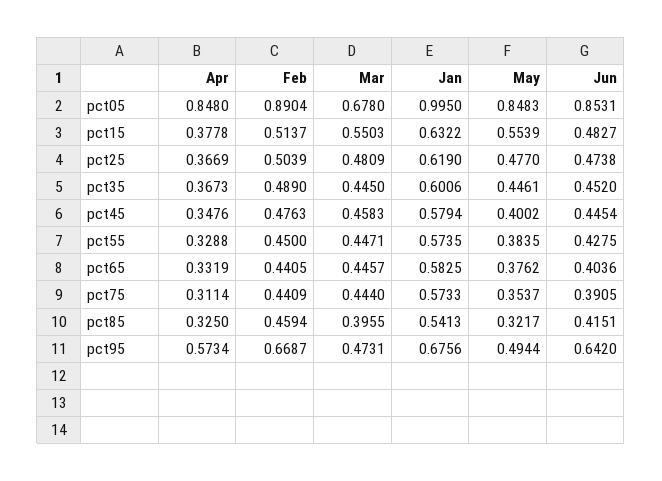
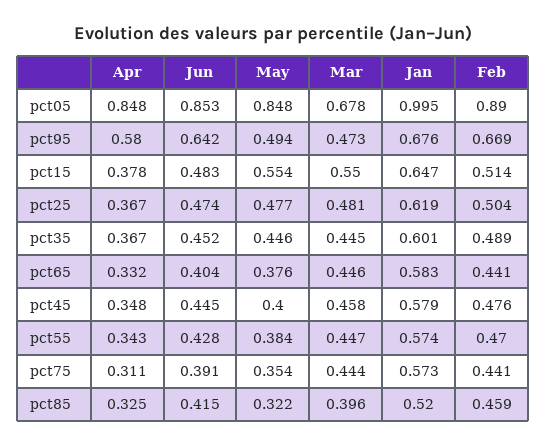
Jan, pct15: 0.6322 -> 0.647
Apr, pct55: 0.3288 -> 0.343
Feb, pct55: 0.45 -> 0.47
Jan, pct85: 0.5413 -> 0.52
Apr, pct95: 0.5734 -> 0.58

